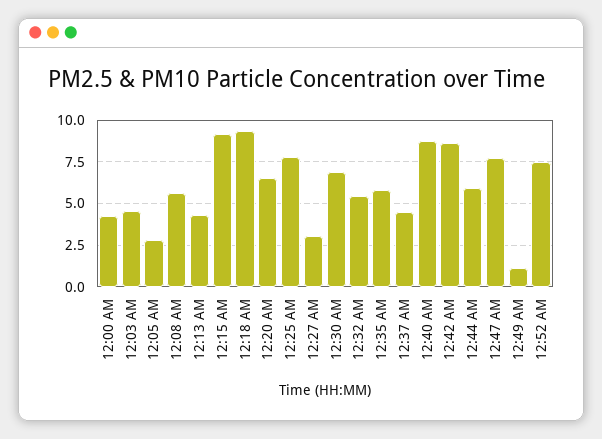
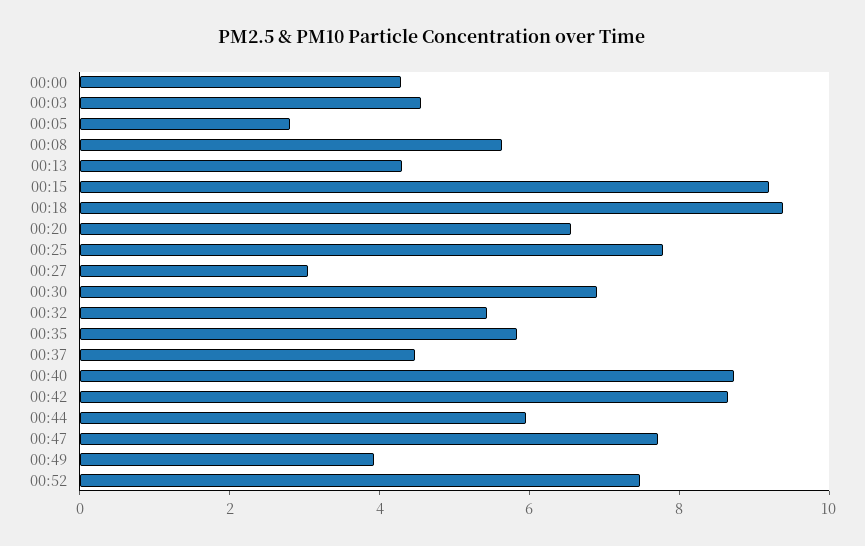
12:49 AM: 1 -> 4

